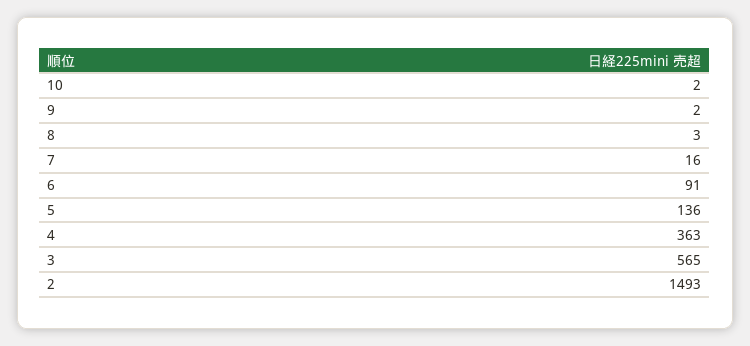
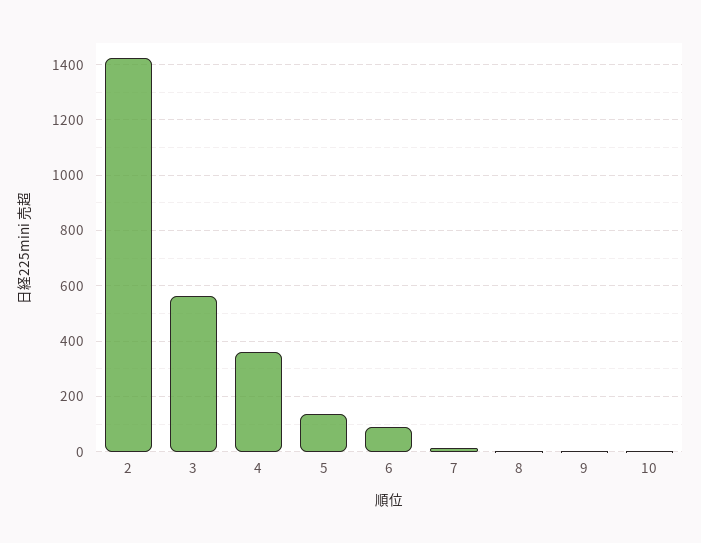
2: 1493 -> 1425

